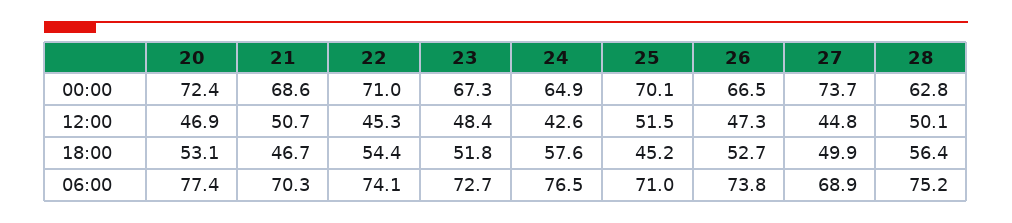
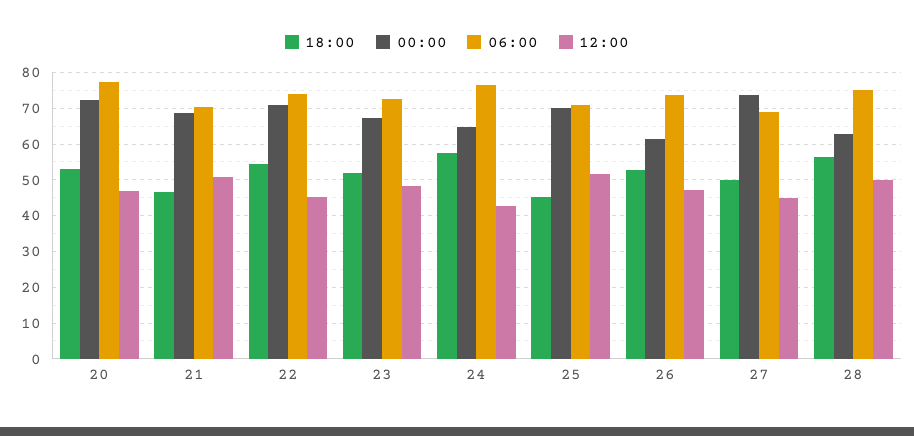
00:00, 26: 66.5 -> 62

